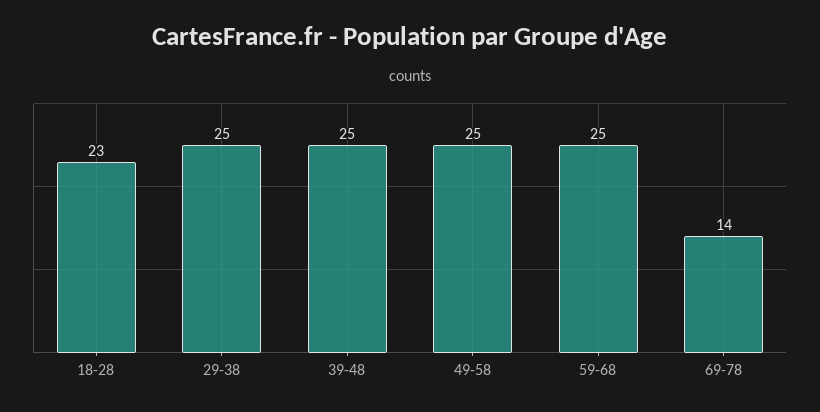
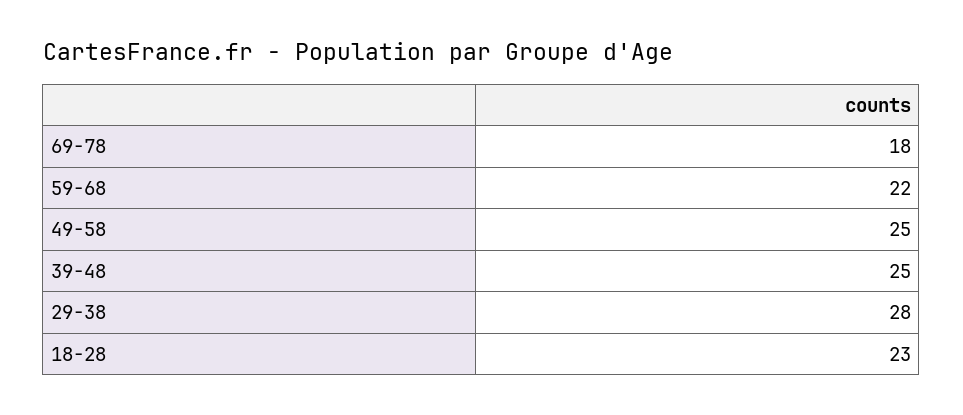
29-38: 25 -> 28
59-68: 25 -> 22
69-78: 14 -> 18

